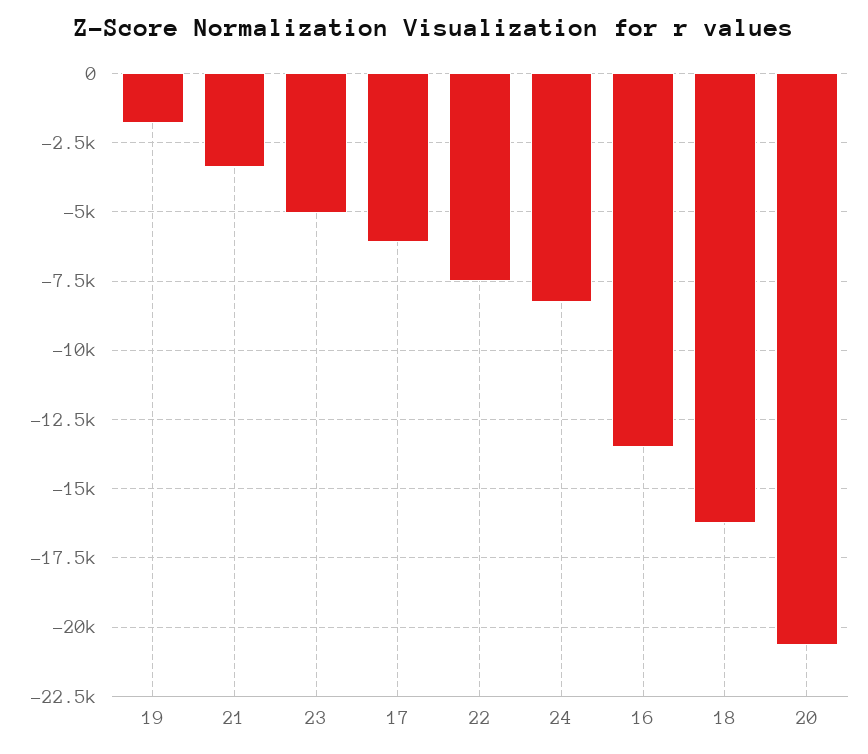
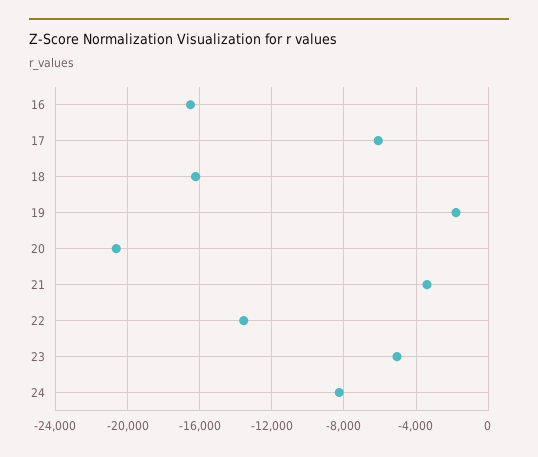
22: -7500 -> -13500
16: -13500 -> -16500

